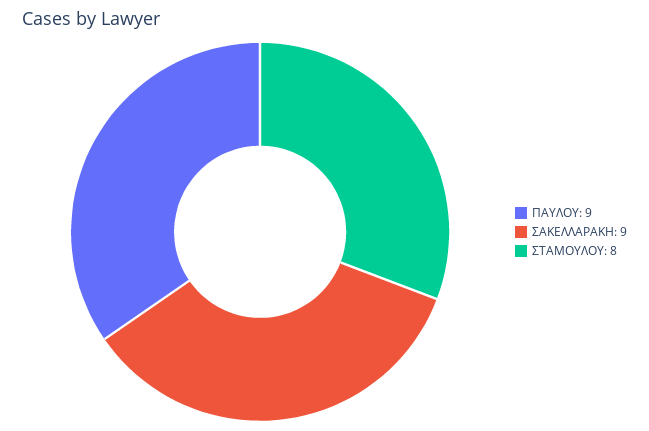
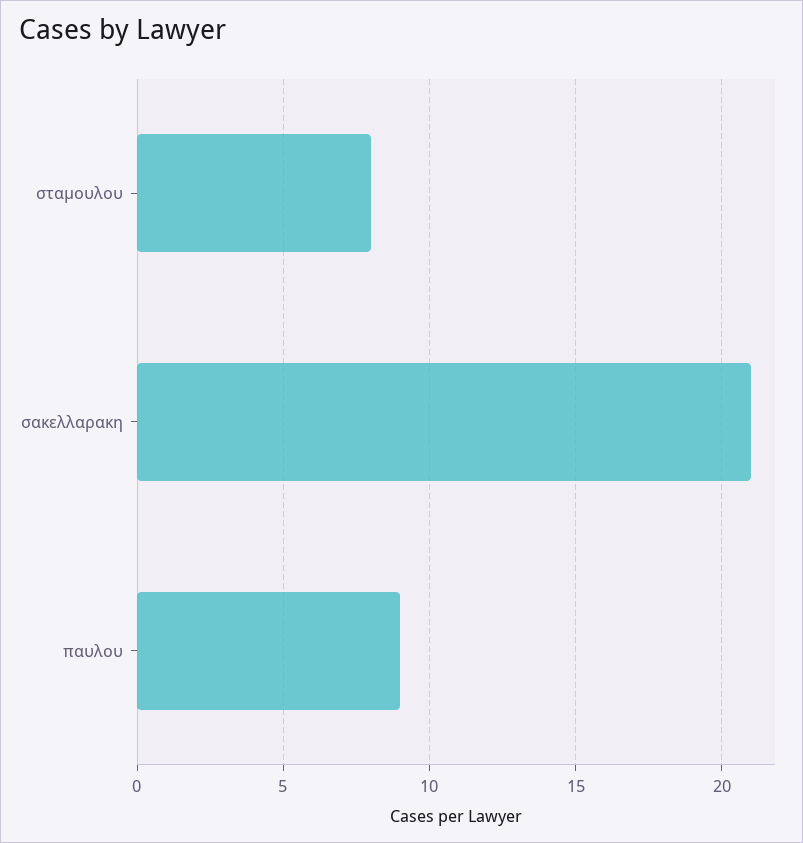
ΣΑΚΕΛΛΑΡΑΚΗ: 9 -> 21

